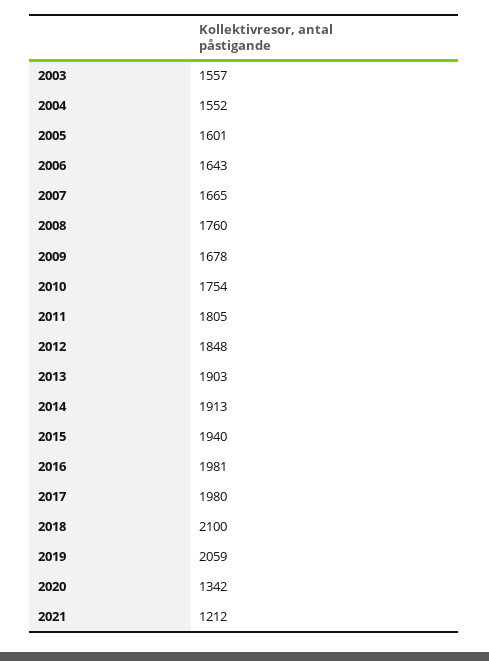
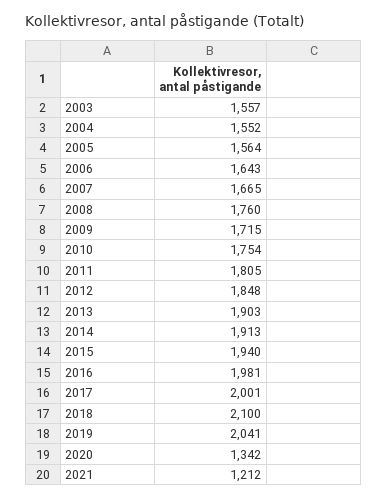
2005: 1601 -> 1564
2009: 1678 -> 1715
2017: 1980 -> 2001
2019: 2059 -> 2041

